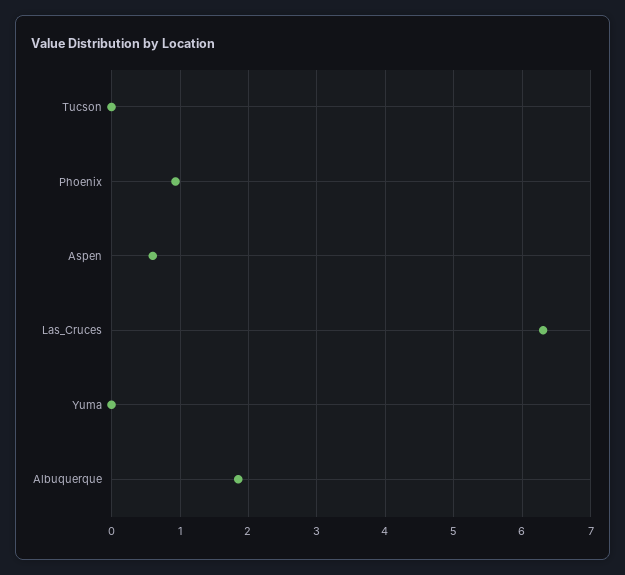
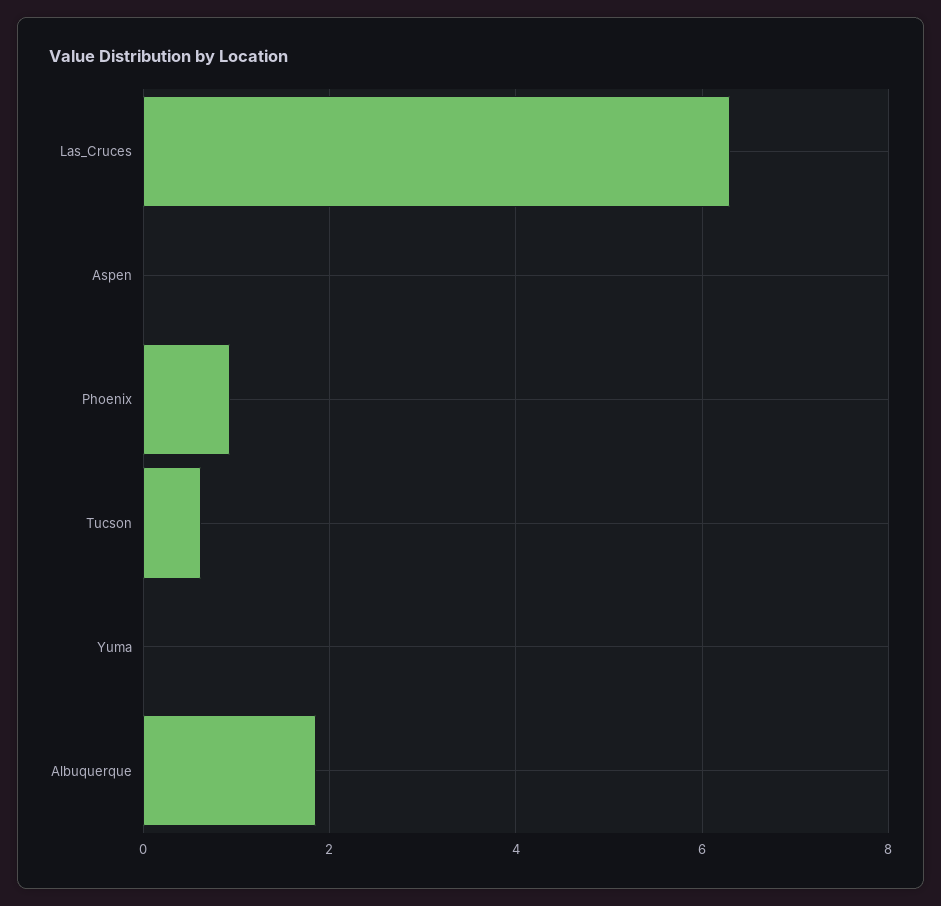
Tucson: 0 -> 0.6
Aspen: 0.6 -> 0

